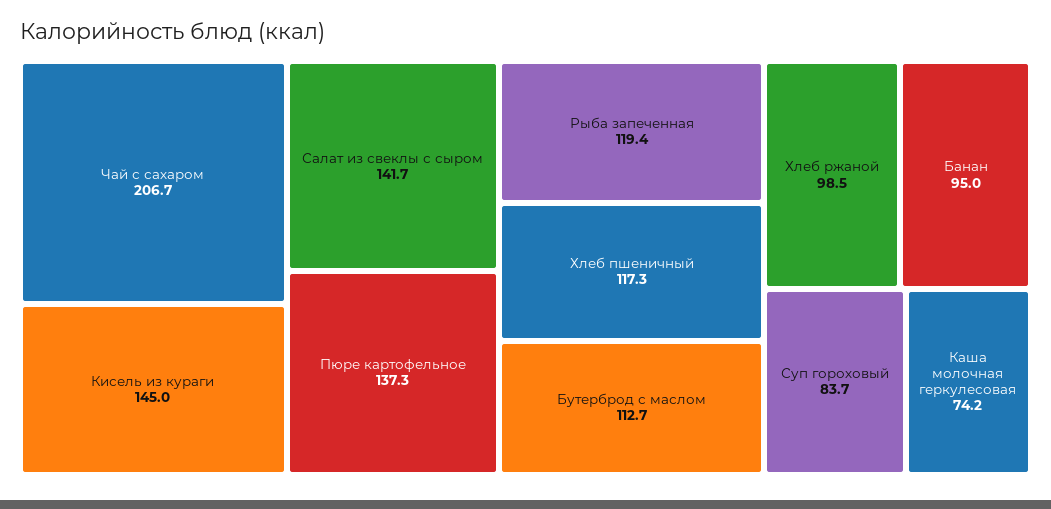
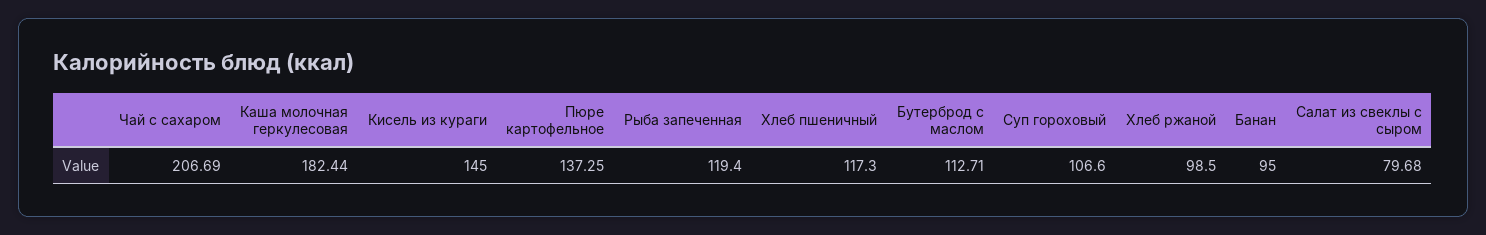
Салат из свеклы с сыром: 141.7 -> 79.68
Суп гороховый: 83.7 -> 106.6
Каша молочная геркулесовая: 74.2 -> 182.44

